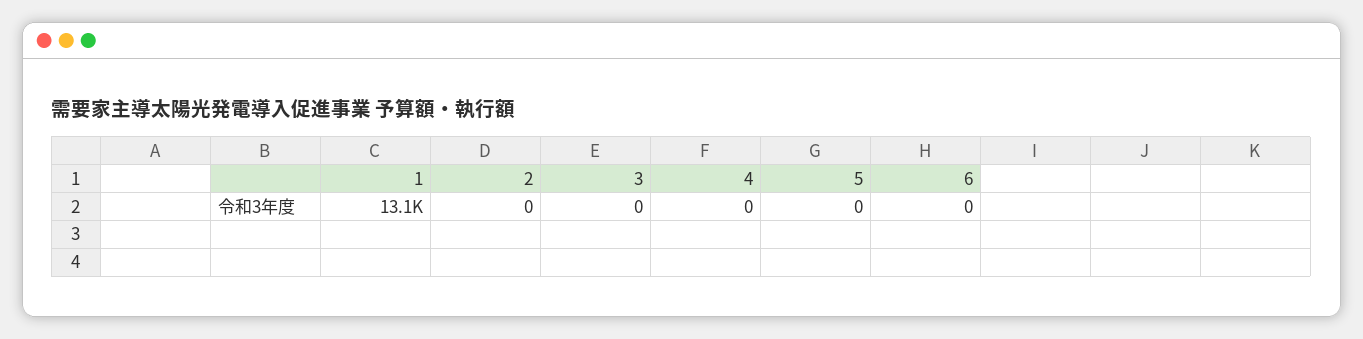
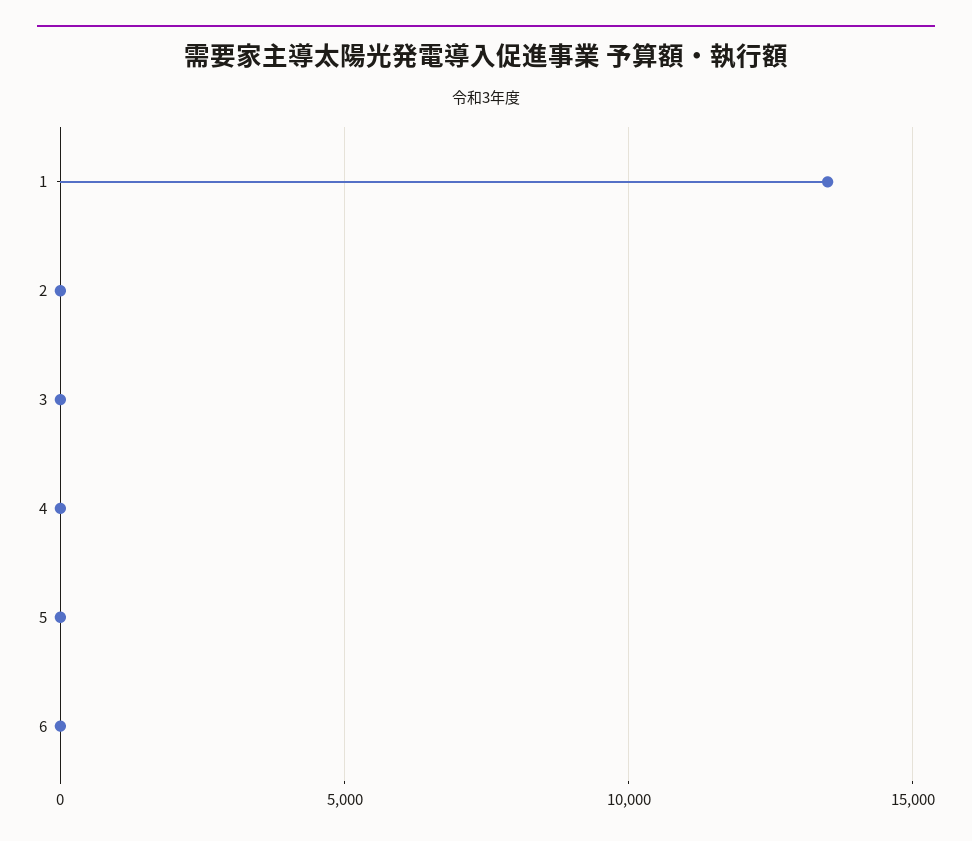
1: 13100 -> 13500

